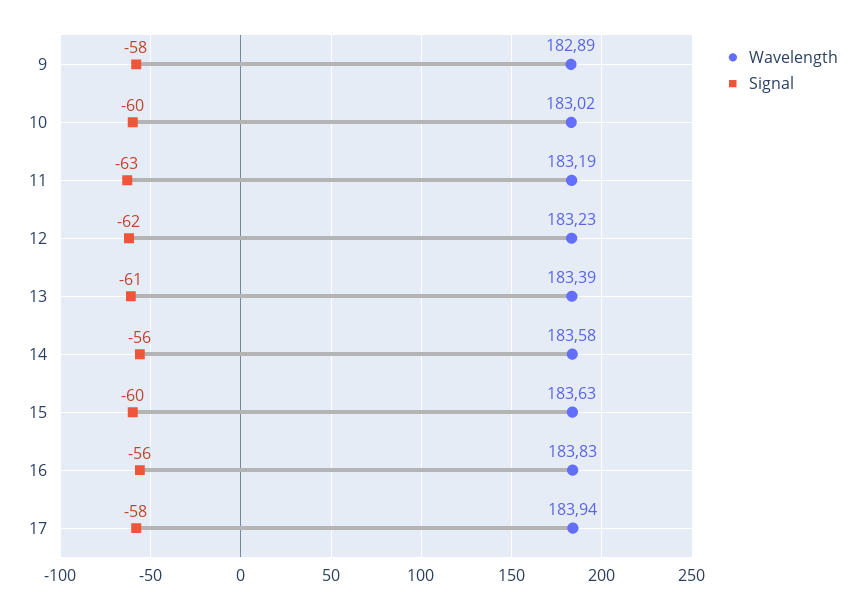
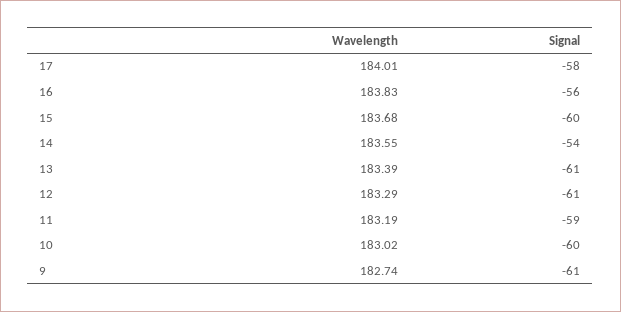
Wavelength, 9: 182.89 -> 182.74
Signal, 9: -58 -> -61
Signal, 11: -63 -> -59
Wavelength, 12: 183.23 -> 183.29
Signal, 12: -62 -> -61
Wavelength, 14: 183.58 -> 183.55
Signal, 14: -56 -> -54
Wavelength, 15: 183.63 -> 183.68
Wavelength, 17: 183.94 -> 184.01

